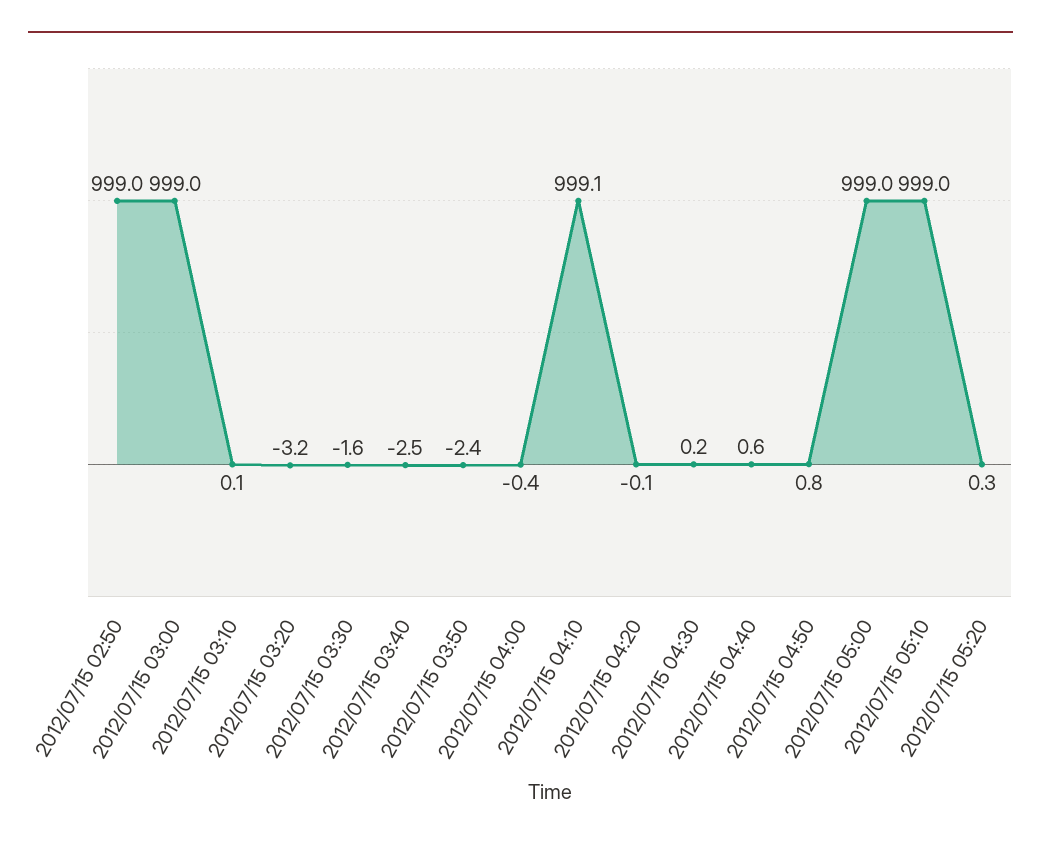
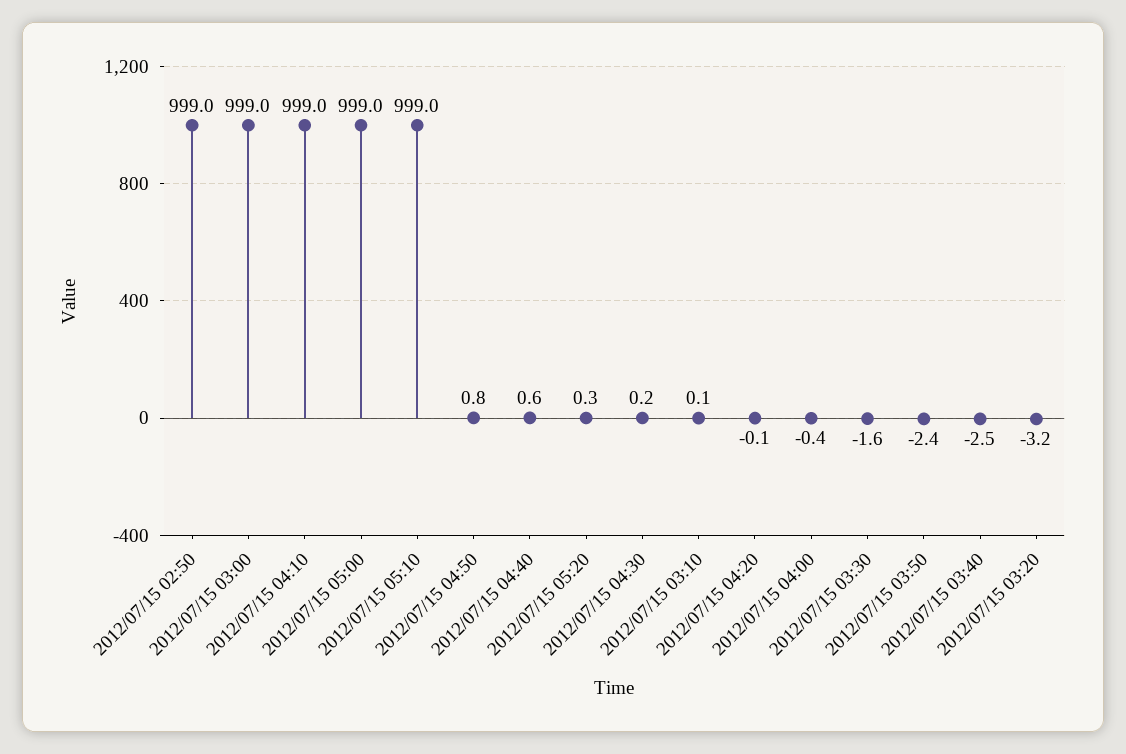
2012/07/15 04:10: 999.1 -> 999

